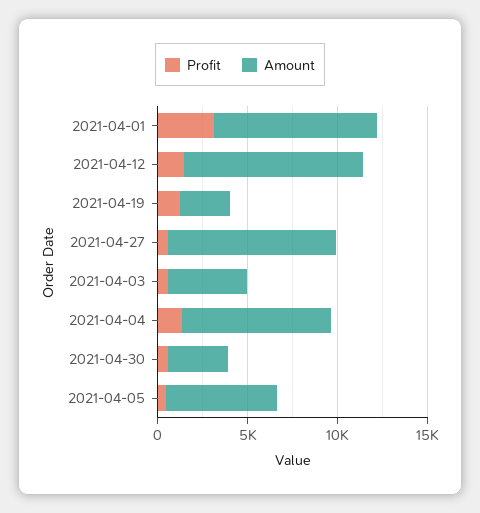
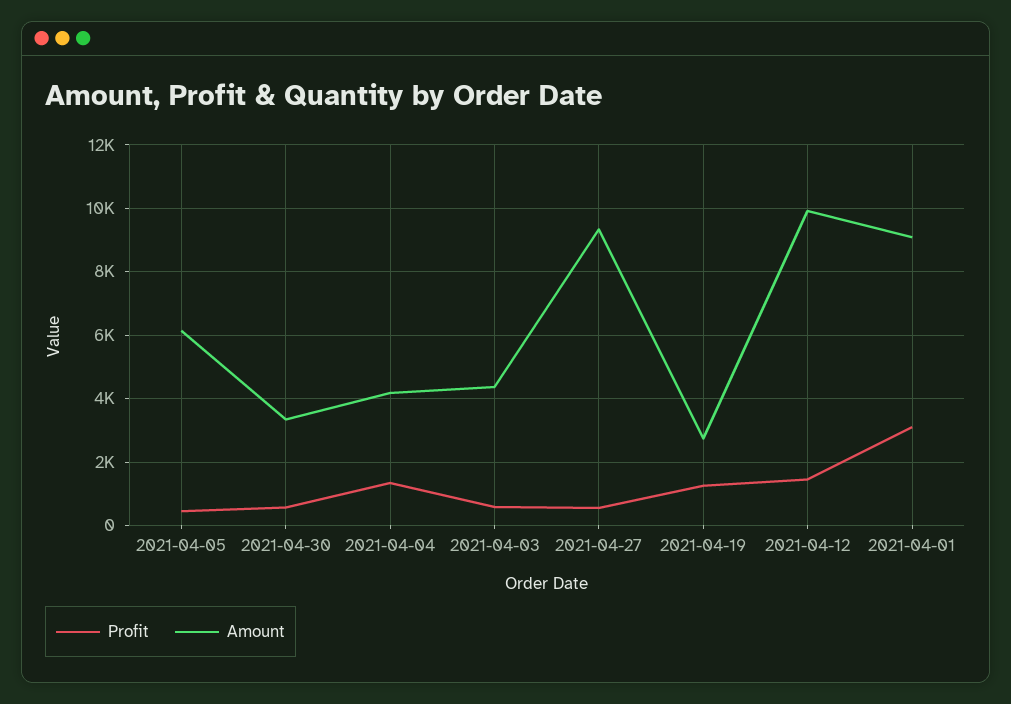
Amount, 2021-04-04: 8000 -> 4200

